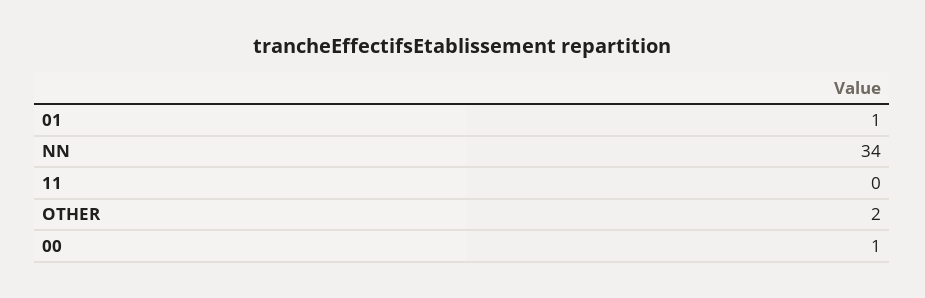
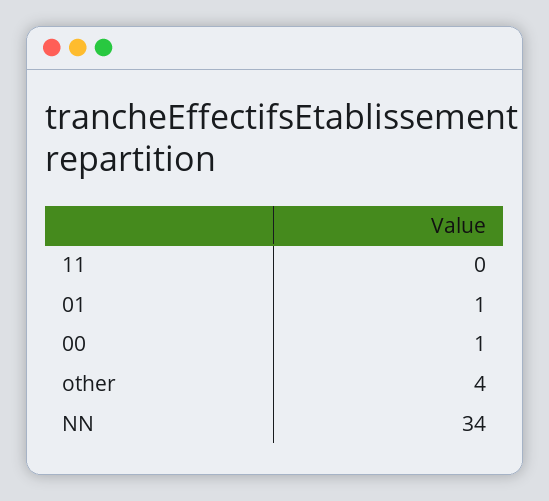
OTHER: 2 -> 4

